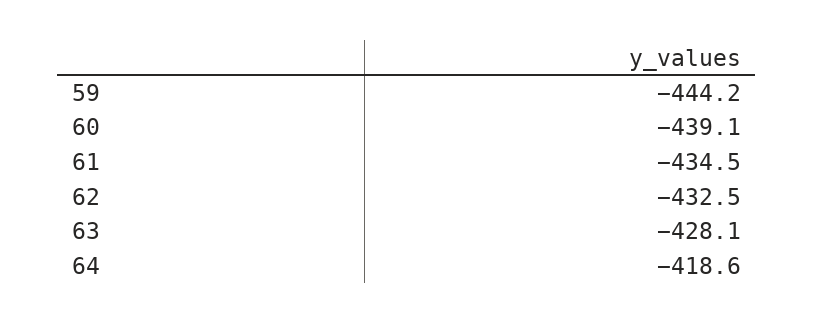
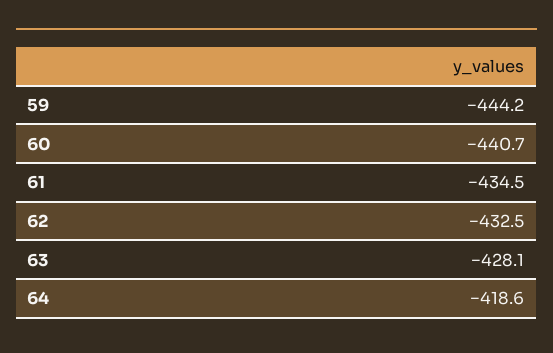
60: -439.1 -> -440.7

